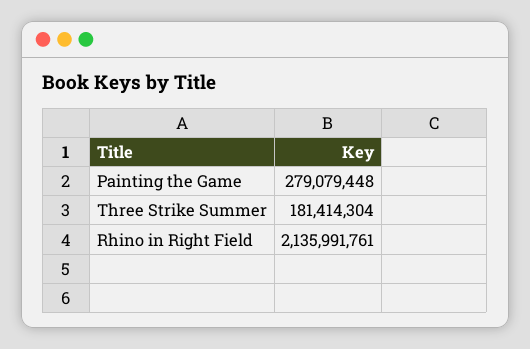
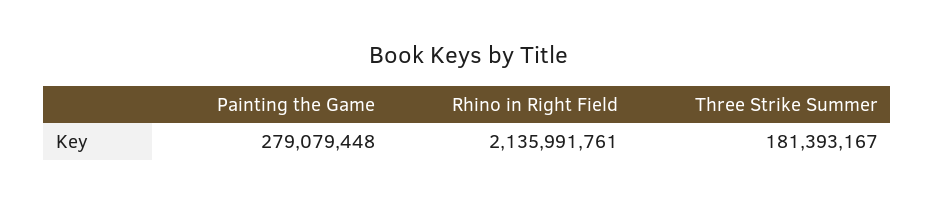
Three Strike Summer: 181414304 -> 181393167

